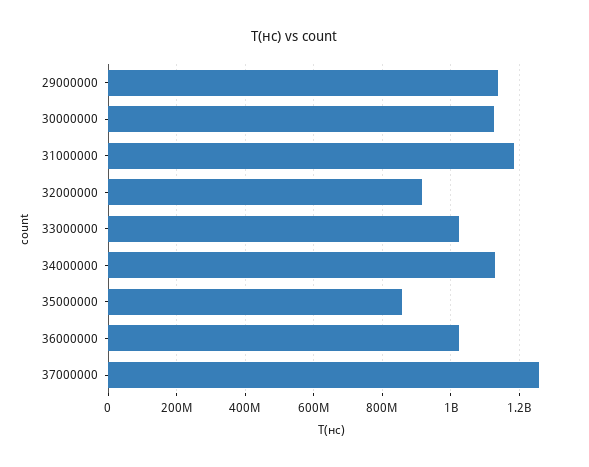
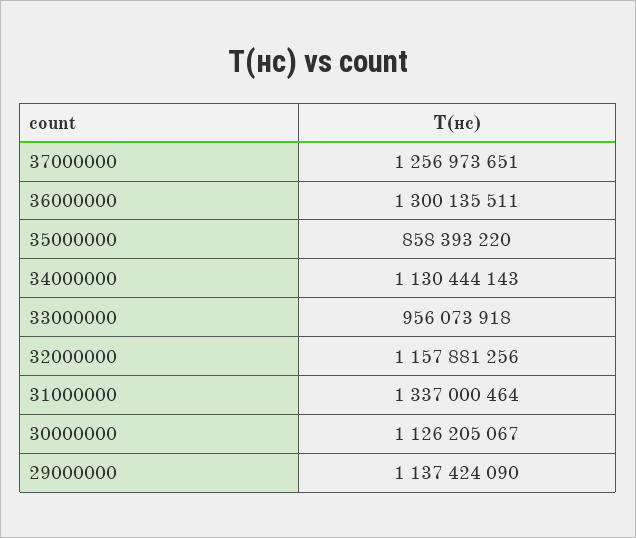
31000000: 1180000000 -> 1337000464
32000000: 920000000 -> 1157881256
33000000: 1020000000 -> 956073918
36000000: 1020000000 -> 1300135511

